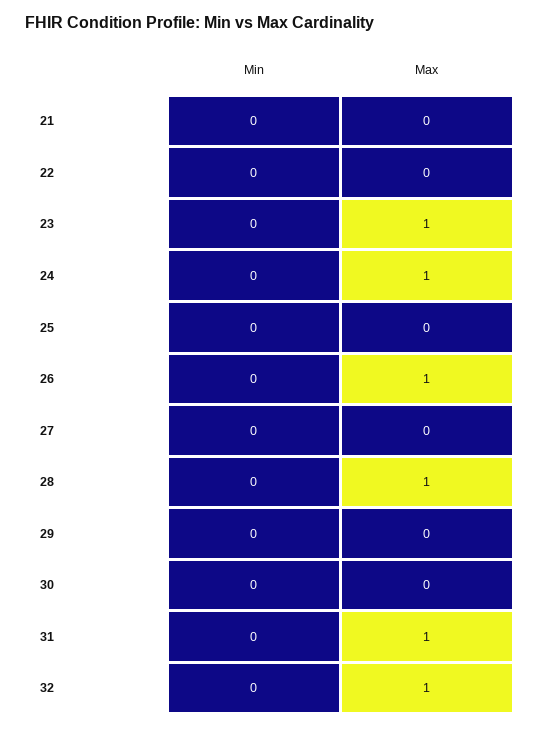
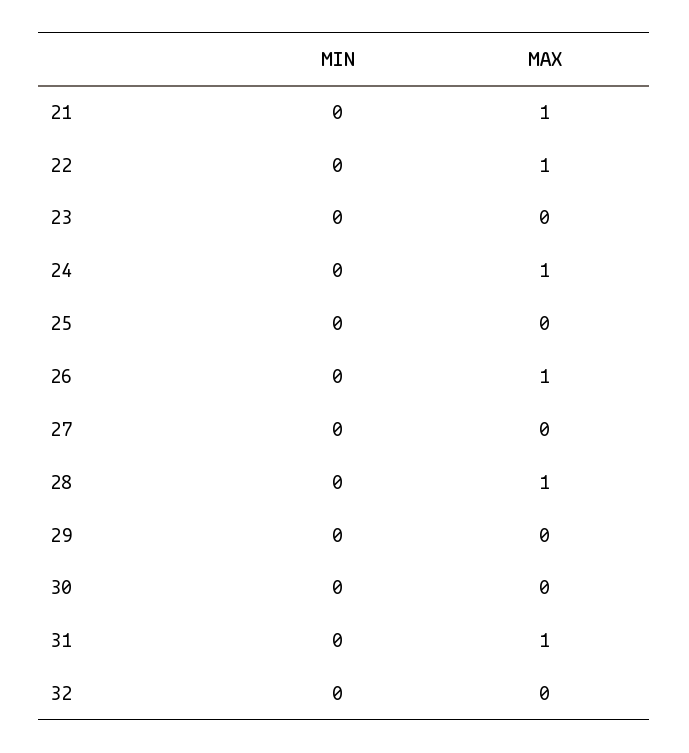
Max, 21: 0 -> 1
Max, 22: 0 -> 1
Max, 23: 1 -> 0
Max, 32: 1 -> 0

